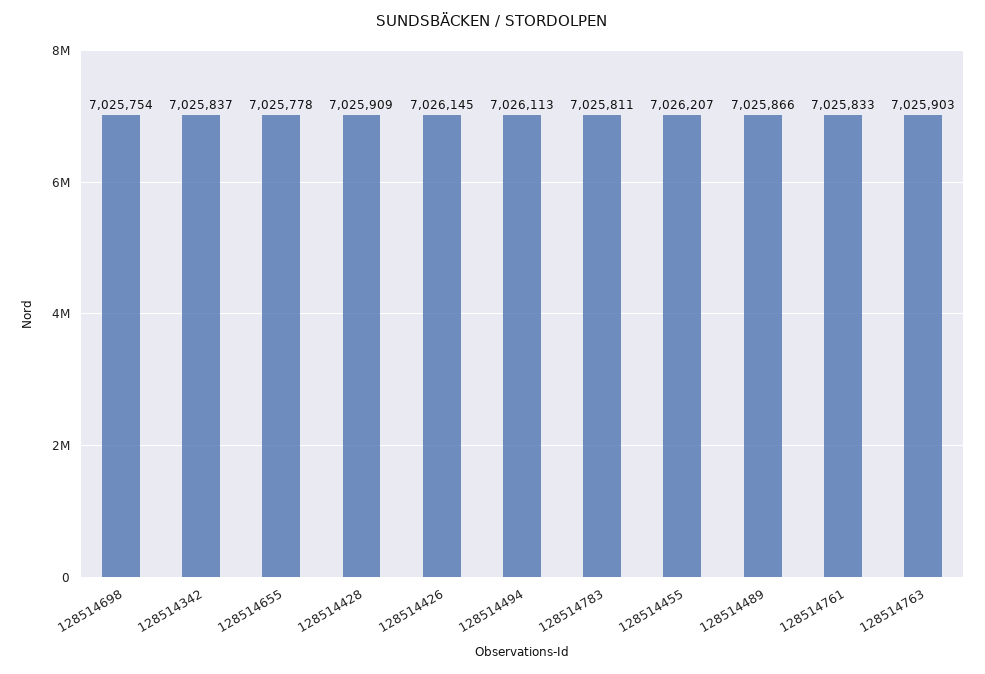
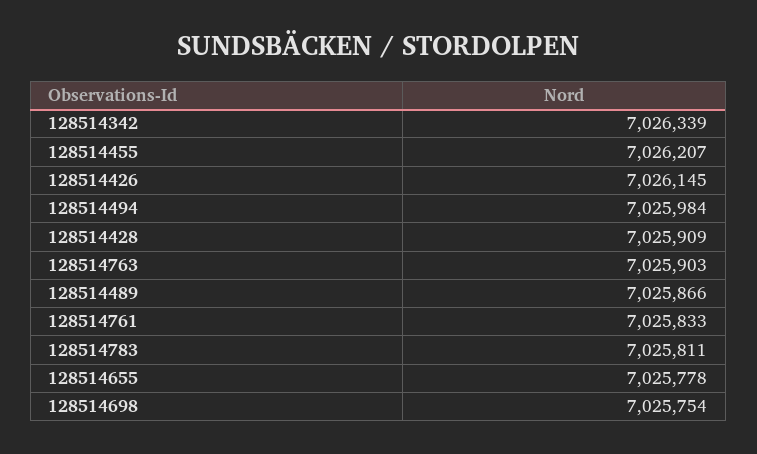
128514342: 7025837 -> 7026339
128514494: 7026113 -> 7025984

